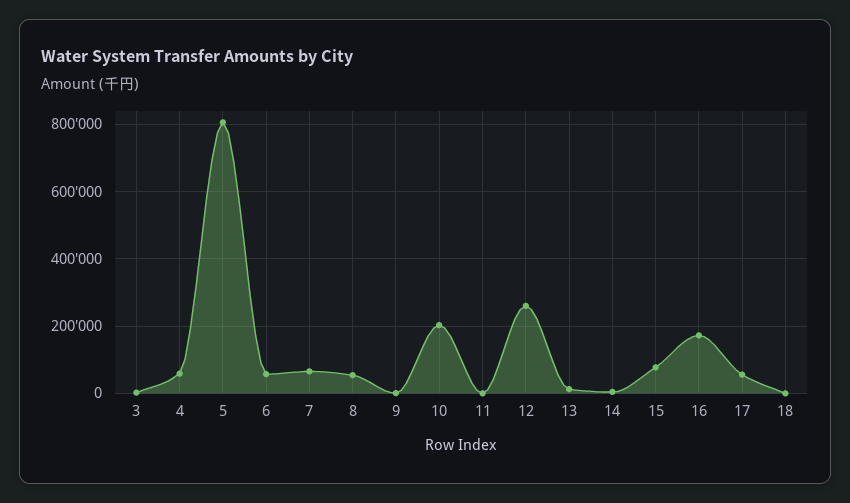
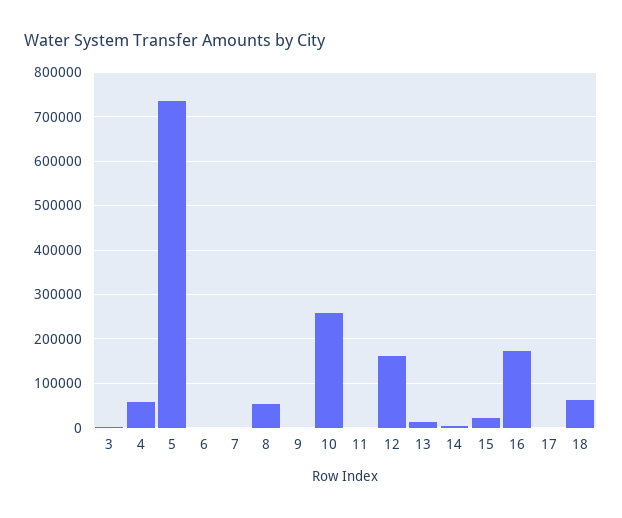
5: 800000 -> 740000
6: 60000 -> 0
7: 60000 -> 0
10: 200000 -> 260000
12: 260000 -> 160000
15: 80000 -> 20000
17: 60000 -> 0
18: 0 -> 60000

